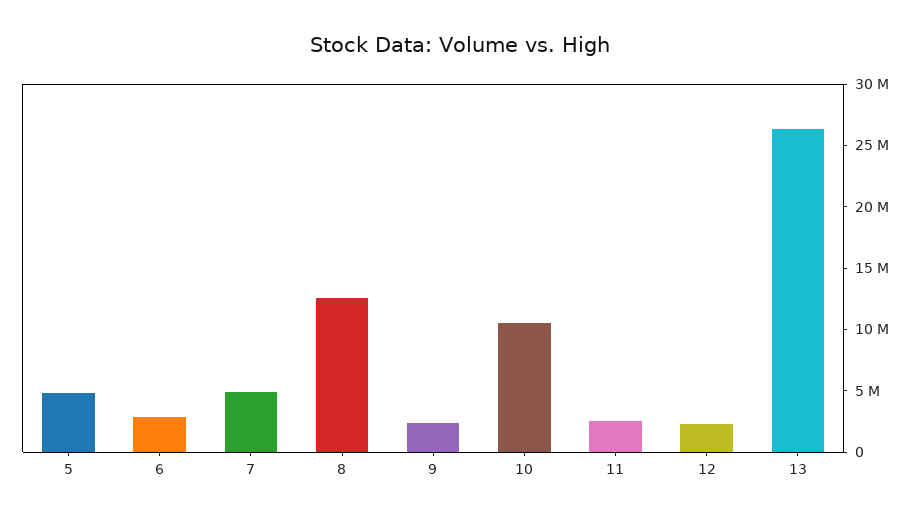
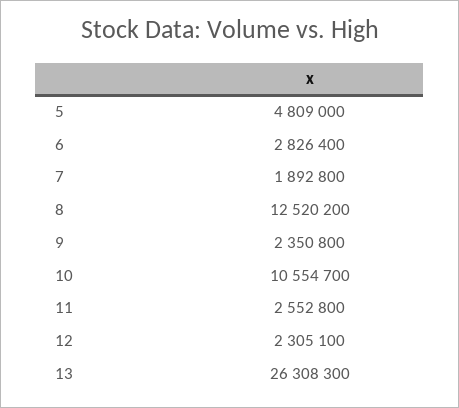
7: 5000000 -> 1892800

